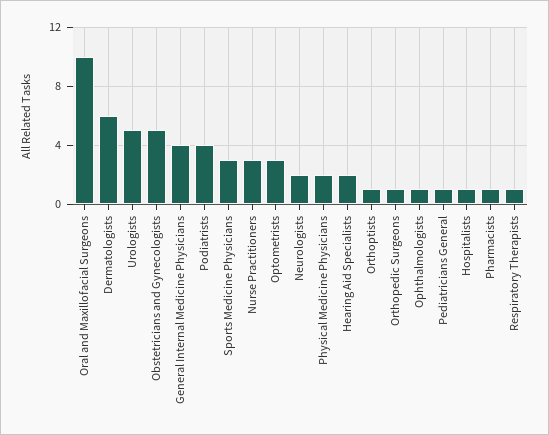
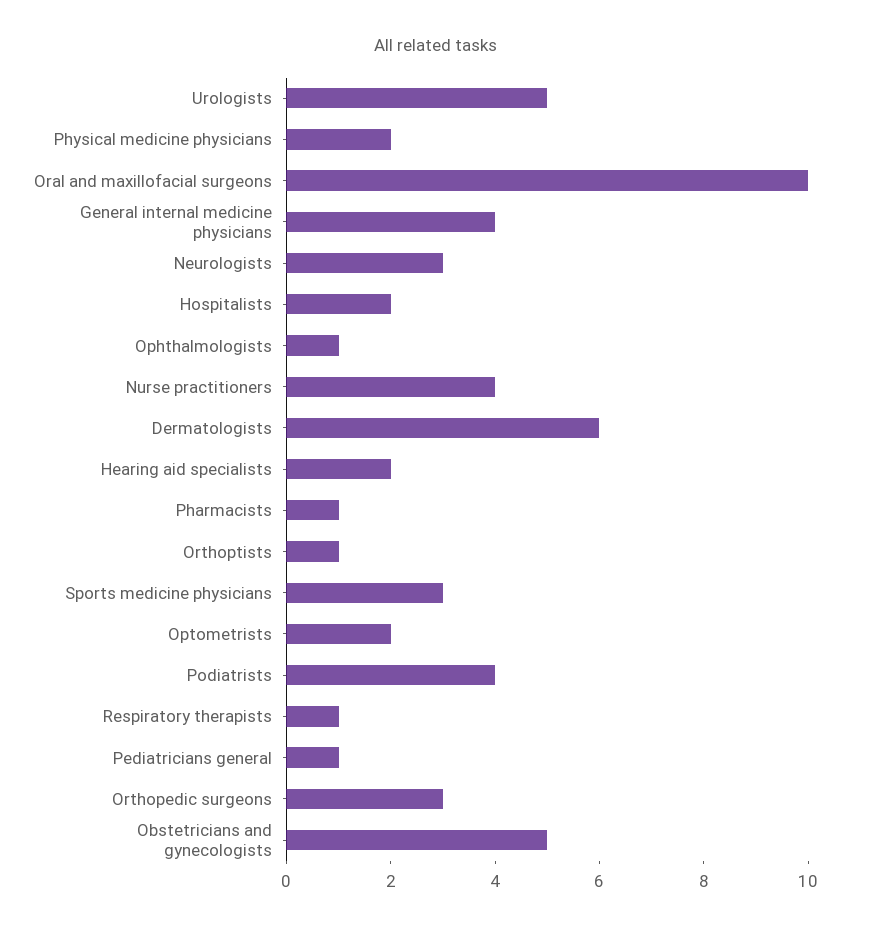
Nurse Practitioners: 3 -> 4
Optometrists: 3 -> 2
Neurologists: 2 -> 3
Orthopedic Surgeons: 1 -> 3
Hospitalists: 1 -> 2

